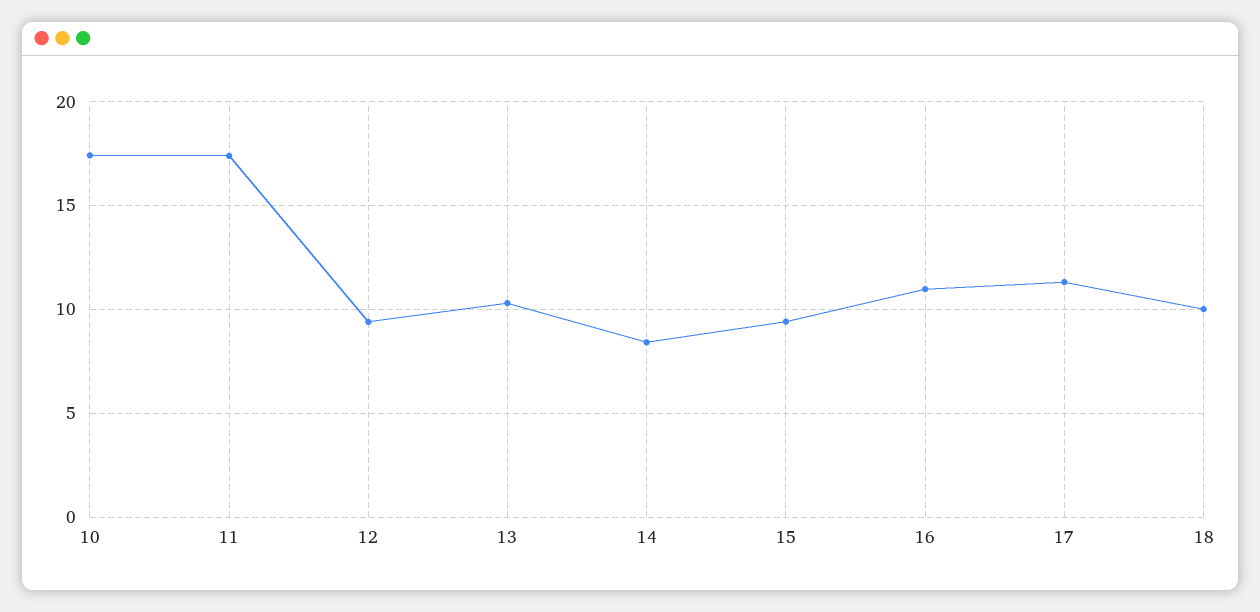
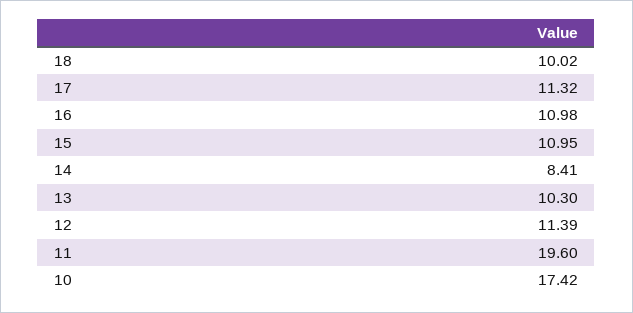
11: 17.5 -> 19.6
12: 9.5 -> 11.39
15: 9.5 -> 10.95

